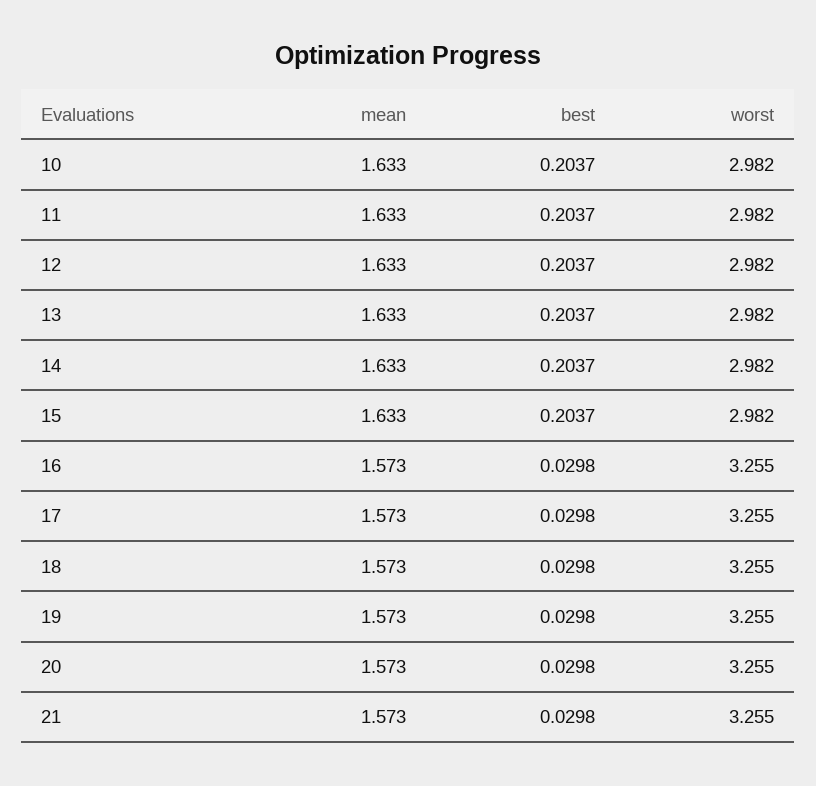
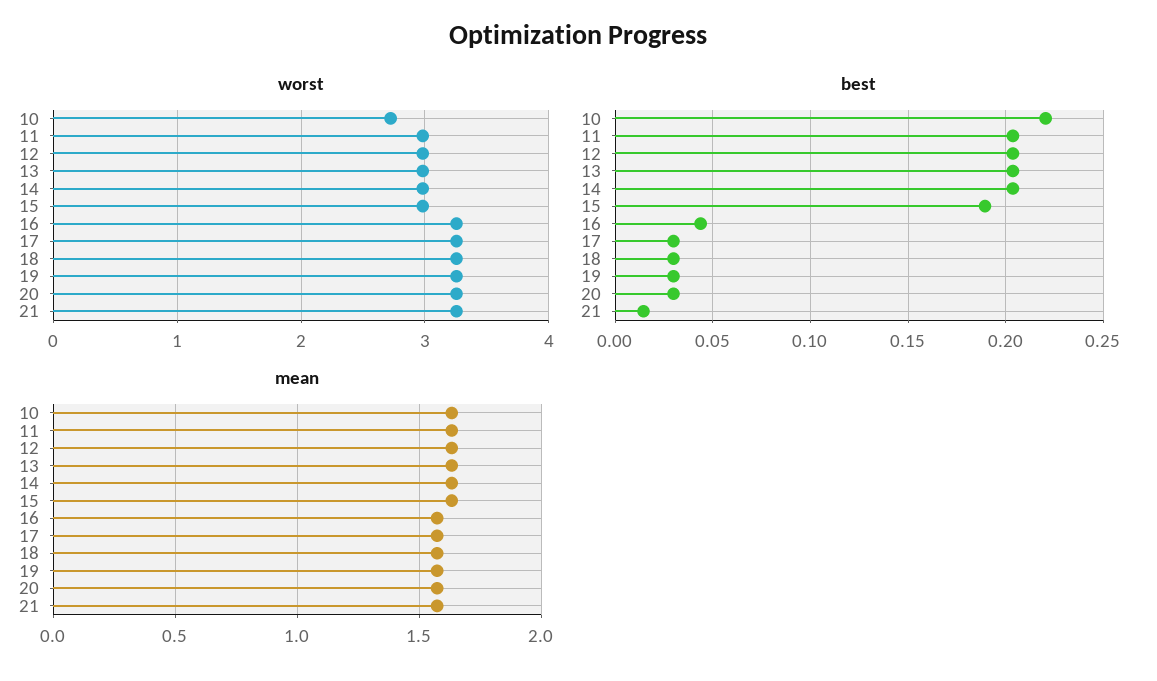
best, 10: 0.2037 -> 0.22
worst, 10: 2.982 -> 2.7
best, 15: 0.2037 -> 0.19
best, 16: 0.0298 -> 0.045
best, 21: 0.0298 -> 0.015

